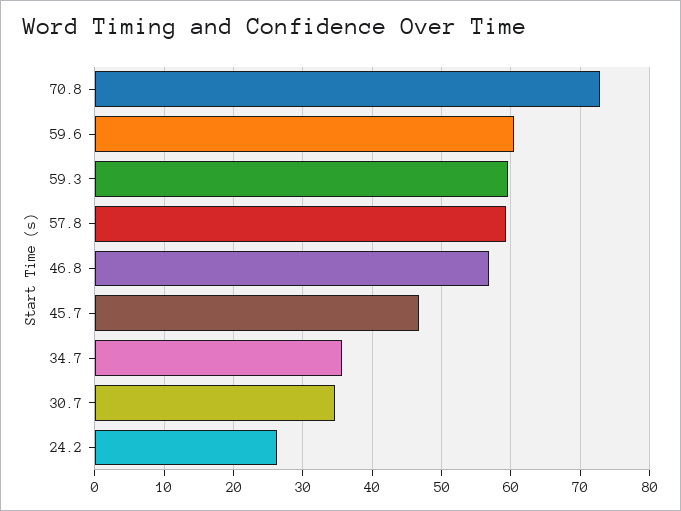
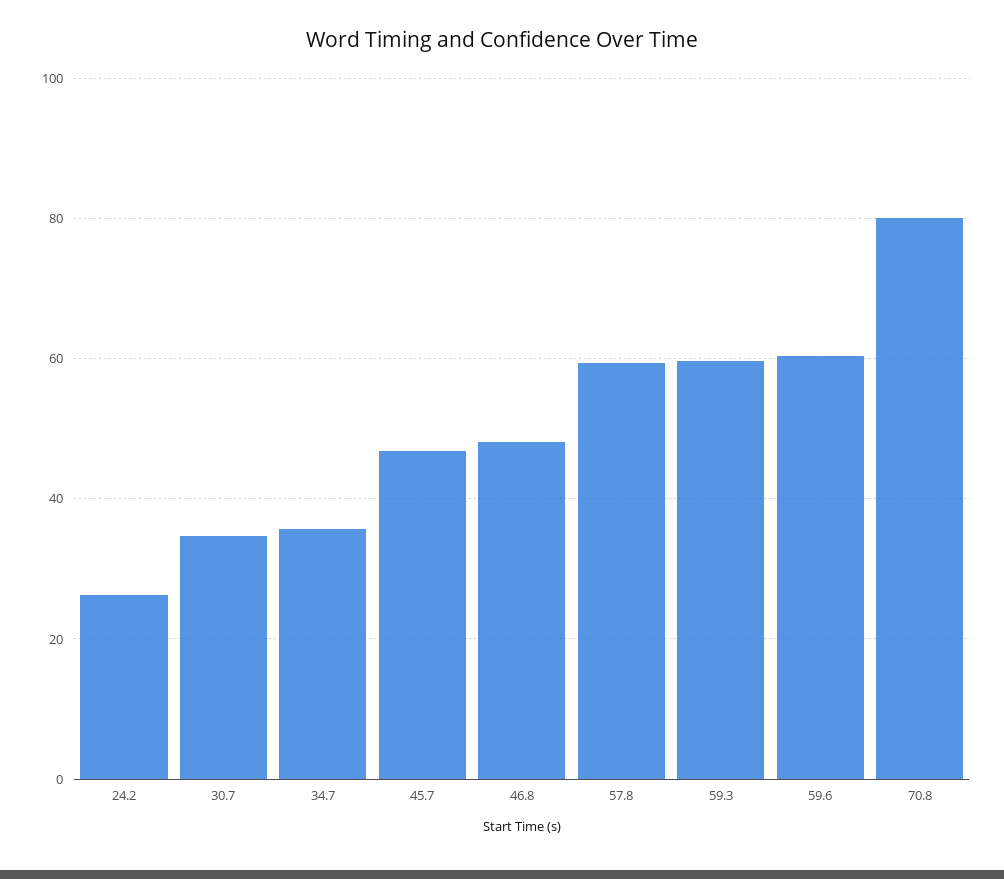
70.8: 73 -> 80
46.8: 57 -> 48

